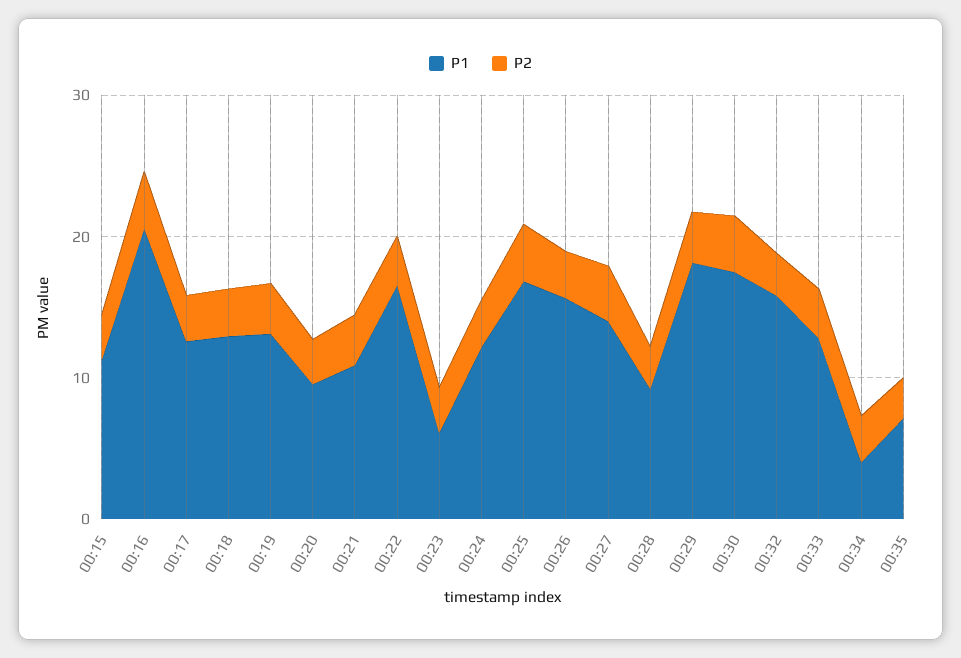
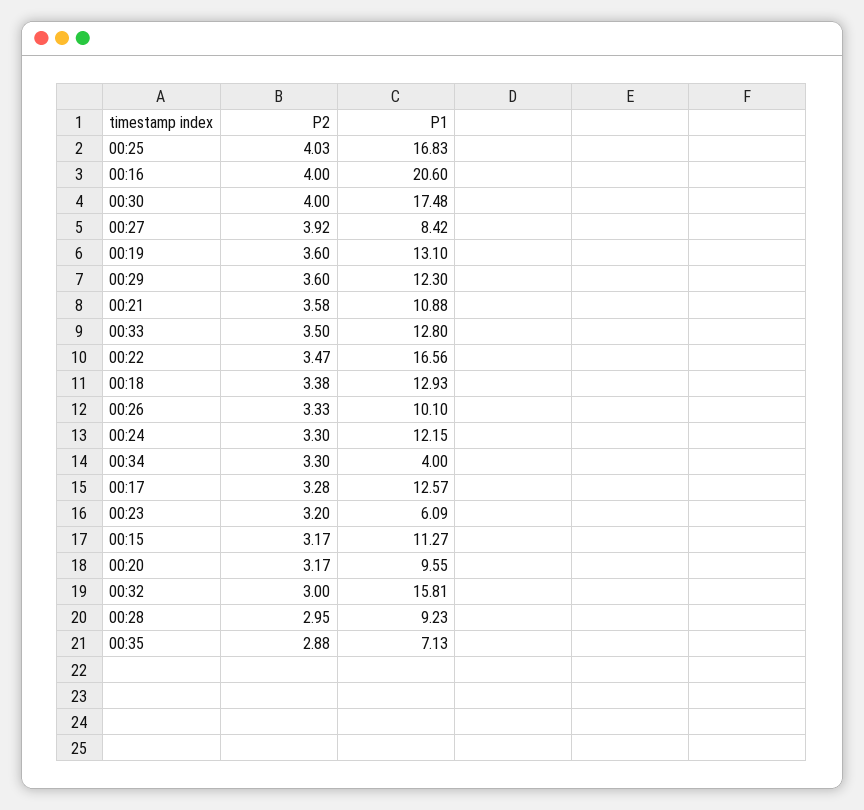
P1, 00:26: 16 -> 10.1
P1, 00:27: 14 -> 8.42
P1, 00:29: 18 -> 12.3

